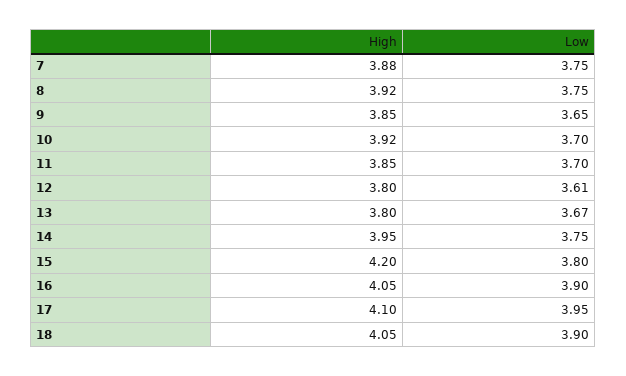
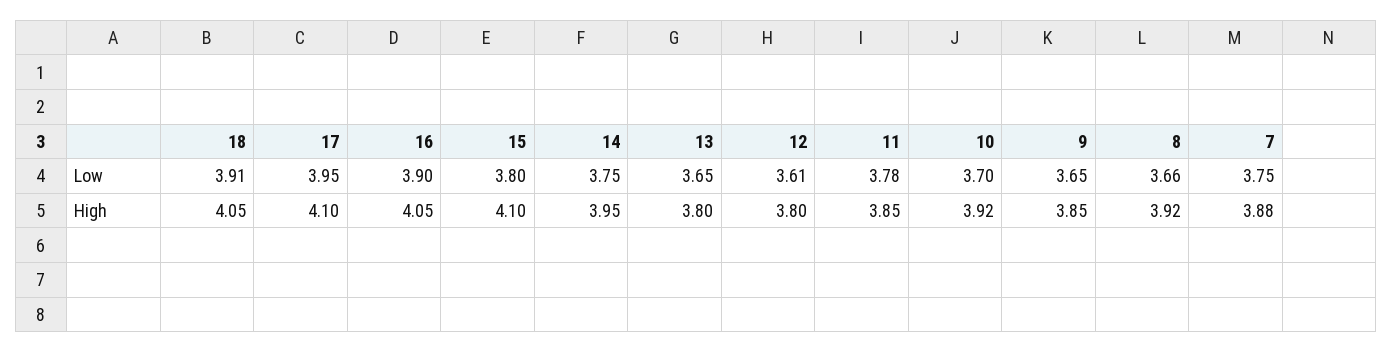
Low, 8: 3.75 -> 3.66
Low, 11: 3.7 -> 3.78
Low, 13: 3.67 -> 3.65
High, 15: 4.2 -> 4.1
Low, 18: 3.9 -> 3.91

